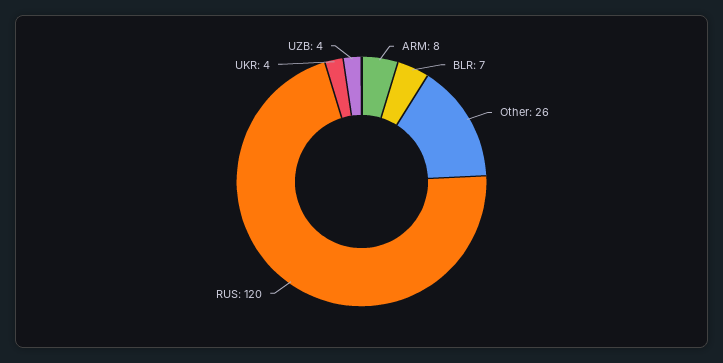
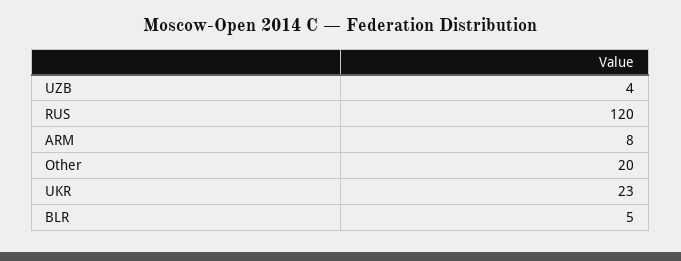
BLR: 7 -> 5
Other: 26 -> 20
UKR: 4 -> 23

